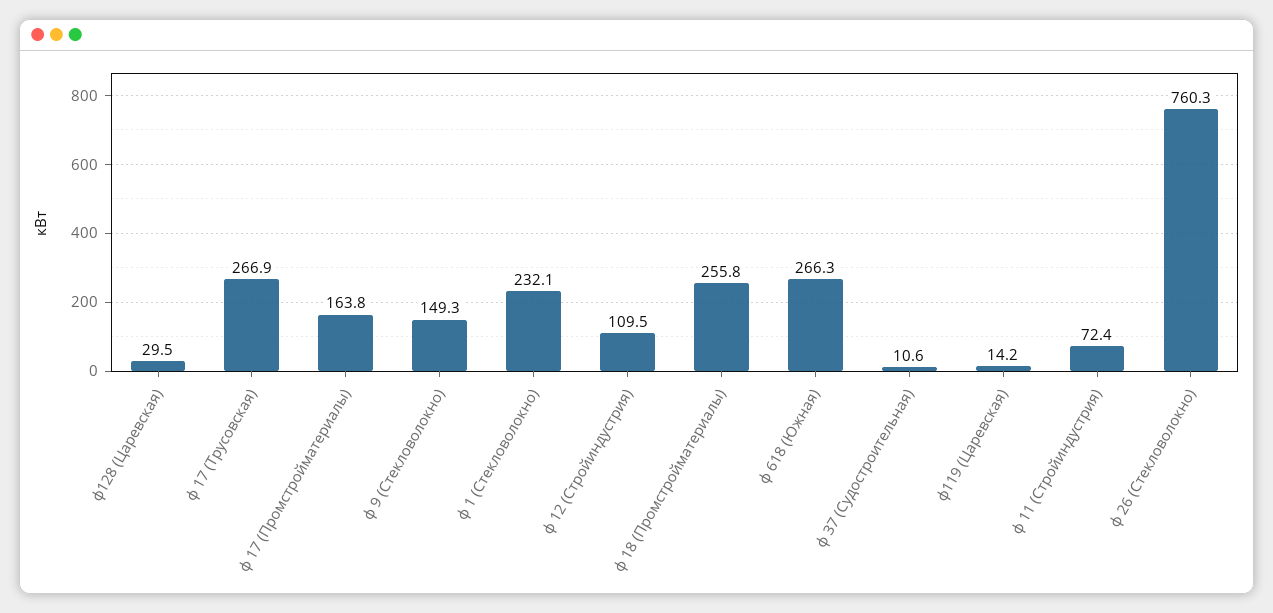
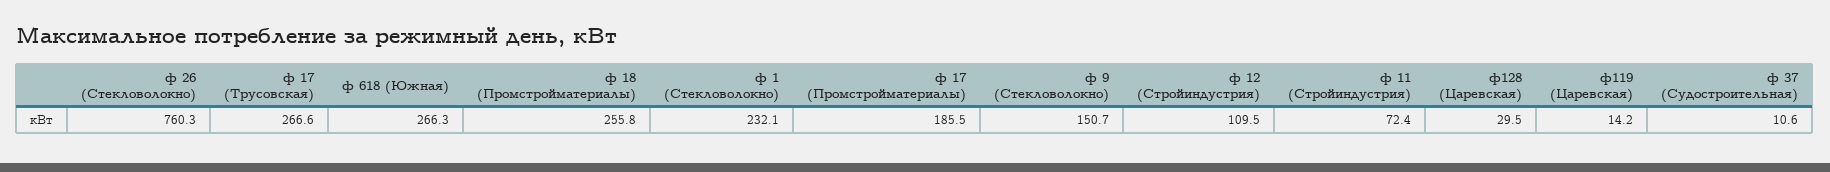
ф 17 (Трусовская): 266.9 -> 266.6
ф 17 (Промстройматериалы): 163.8 -> 185.5
ф 9 (Стекловолокно): 149.3 -> 150.7

